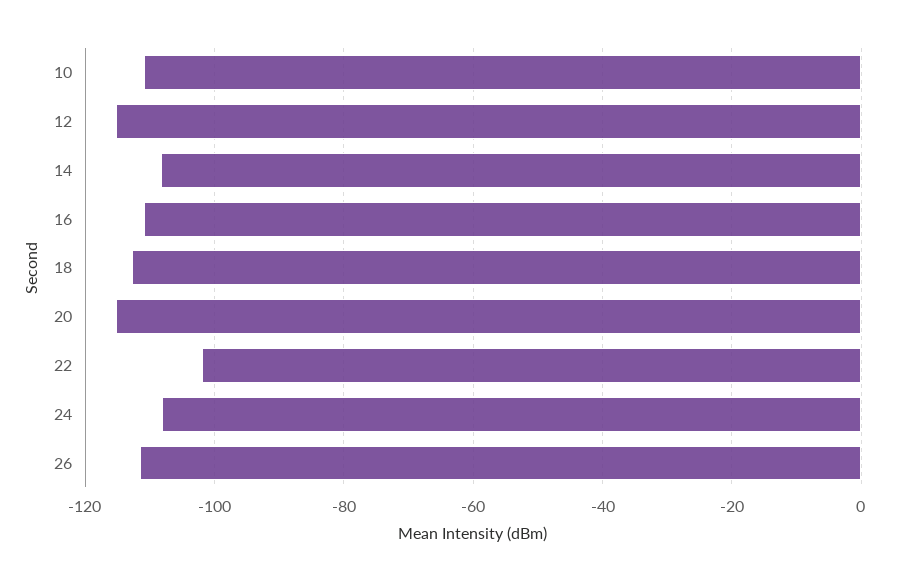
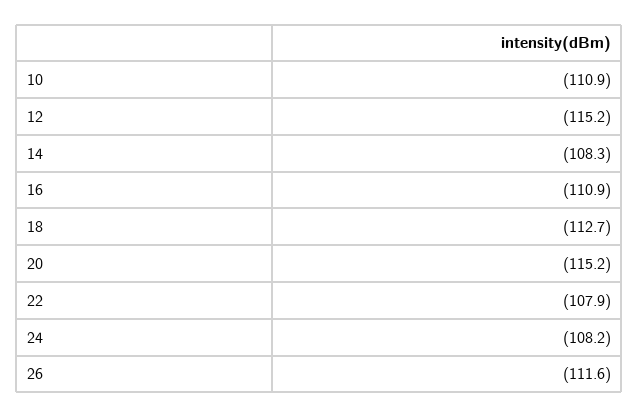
22: -102 -> -107.9

